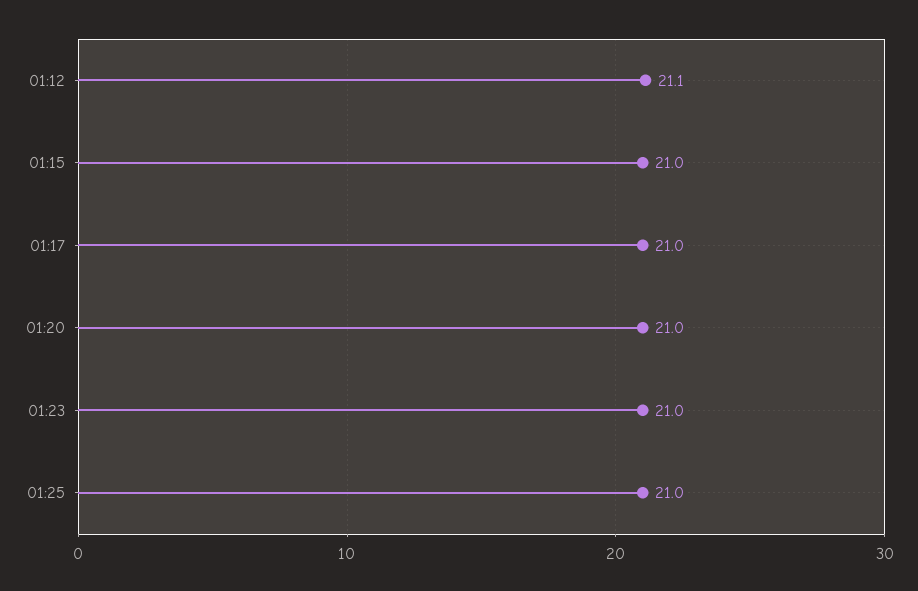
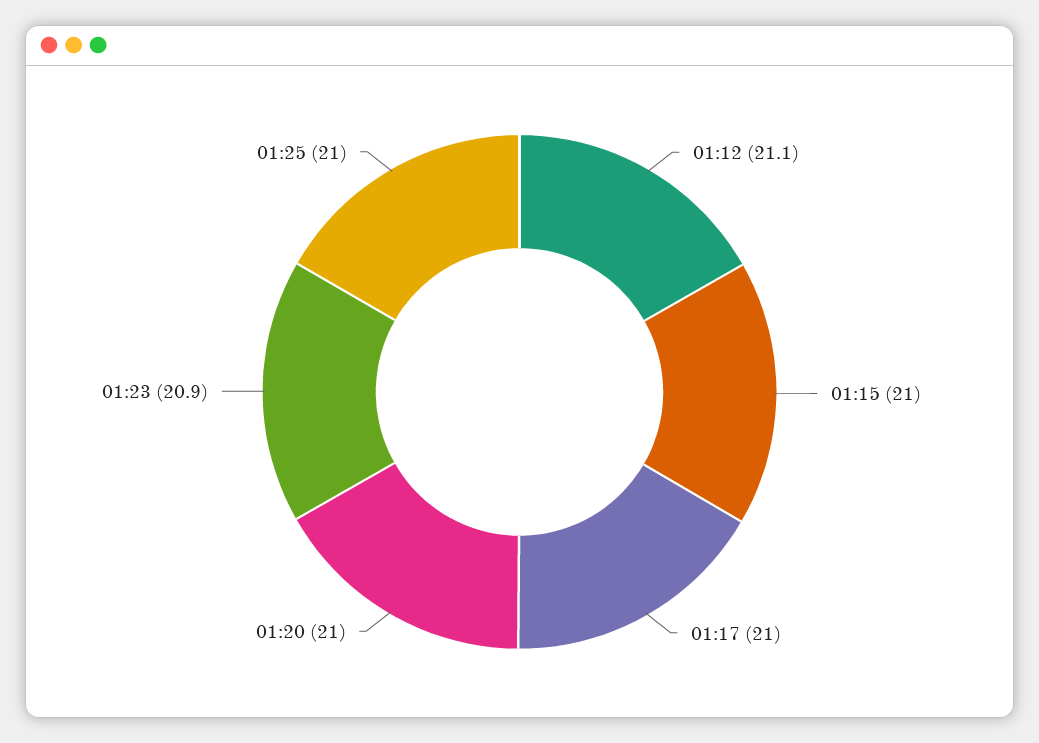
01:23: 21 -> 20.9

